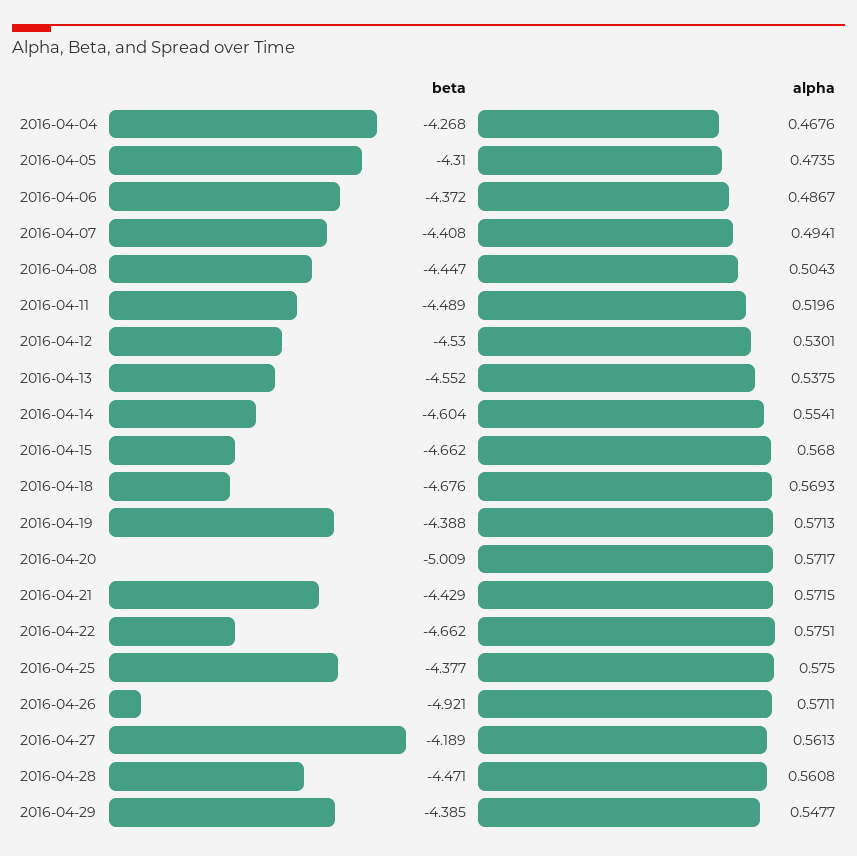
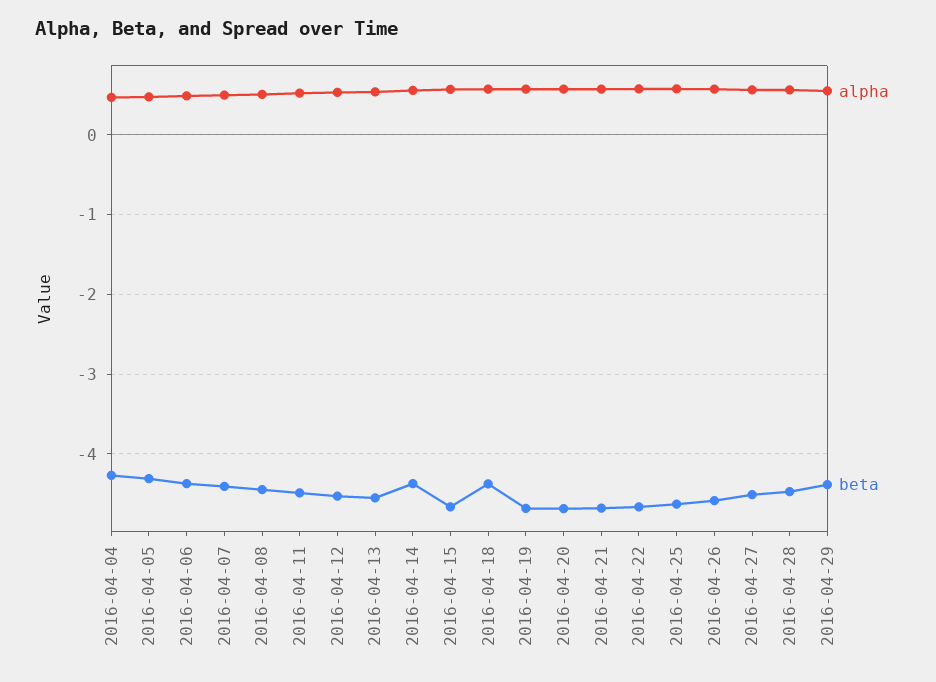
beta, 2016-04-14: -4.604 -> -4.4
beta, 2016-04-18: -4.676 -> -4.4
beta, 2016-04-19: -4.388 -> -4.7
beta, 2016-04-20: -5.009 -> -4.7
beta, 2016-04-21: -4.429 -> -4.7
beta, 2016-04-25: -4.377 -> -4.6
beta, 2016-04-26: -4.921 -> -4.6
beta, 2016-04-27: -4.189 -> -4.5

